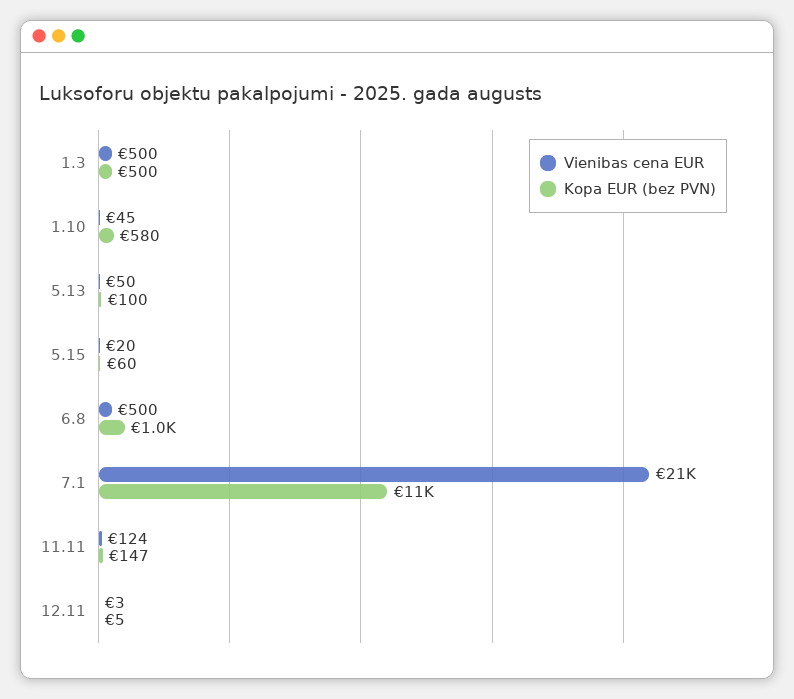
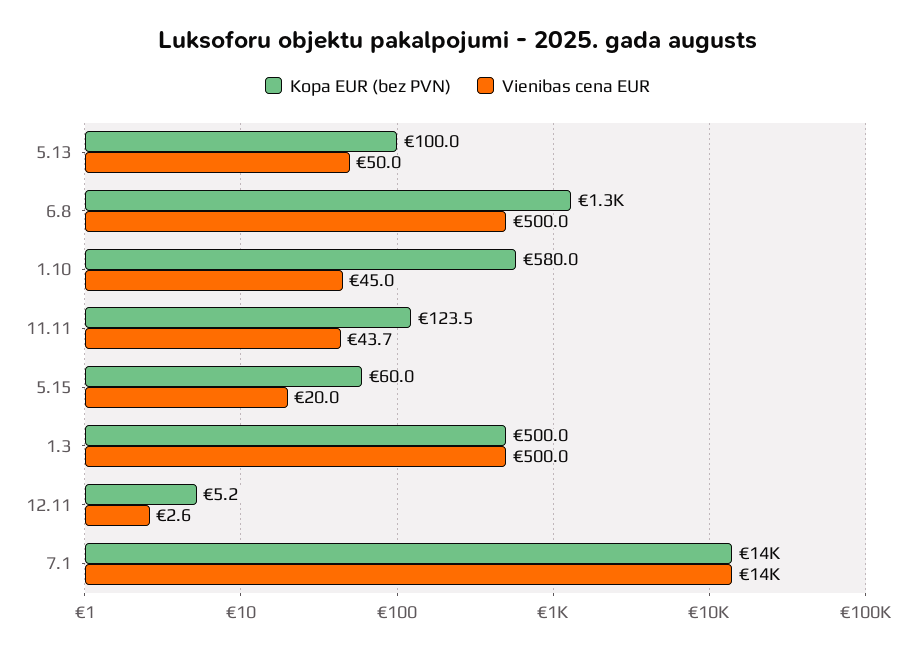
Kopa EUR (bez PVN), 6.8: 1000 -> 1300
Vienibas cena EUR, 7.1: 21000 -> 14000
Kopa EUR (bez PVN), 7.1: 11000 -> 14000
Vienibas cena EUR, 11.11: 124 -> 43.7
Kopa EUR (bez PVN), 11.11: 147 -> 123.5

